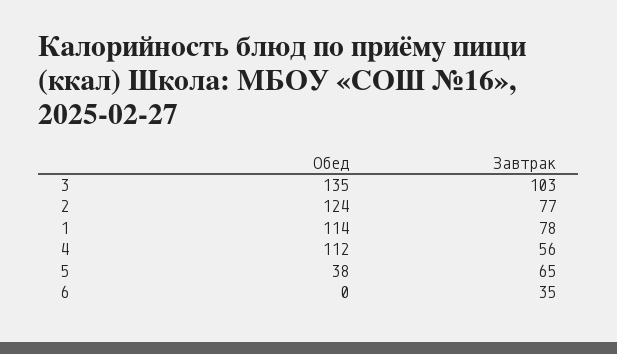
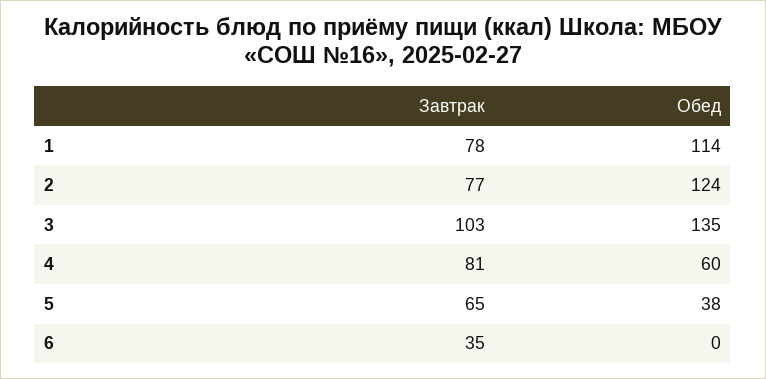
Обед, 4: 112 -> 60
Завтрак, 4: 56 -> 81

